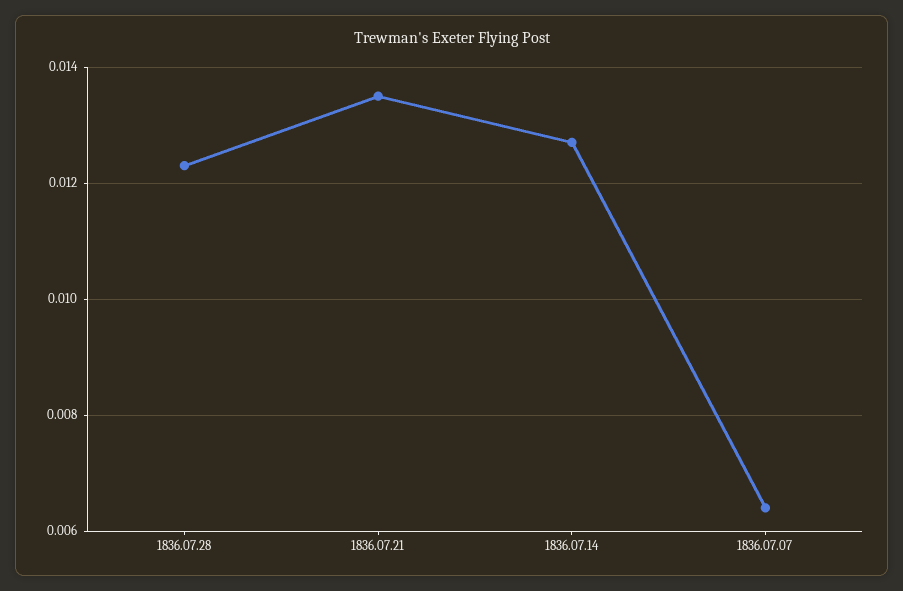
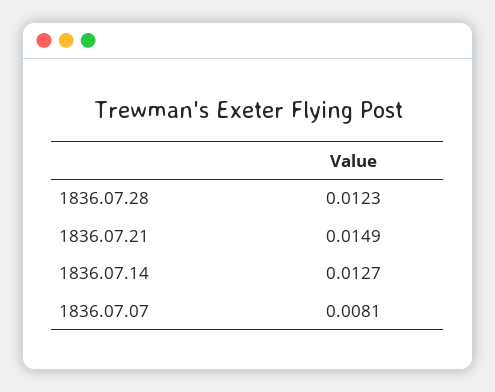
1836.07.21: 0.0135 -> 0.0149
1836.07.07: 0.0065 -> 0.0081

